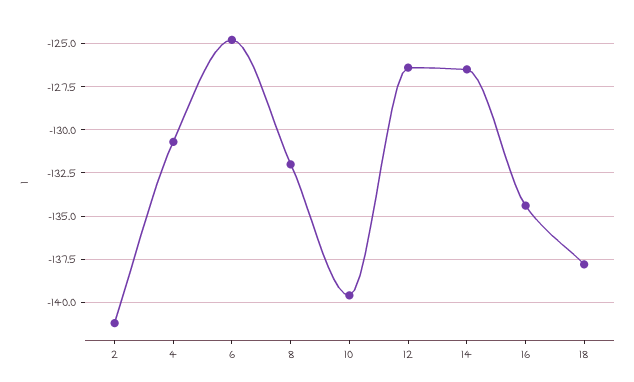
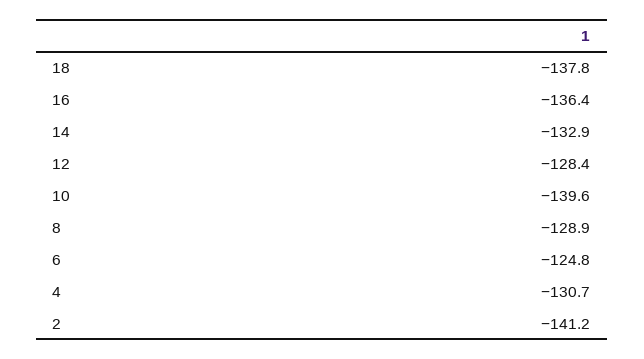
8: -132 -> -128.9
12: -126.5 -> -128.4
14: -126.5 -> -132.9
16: -134.5 -> -136.4

